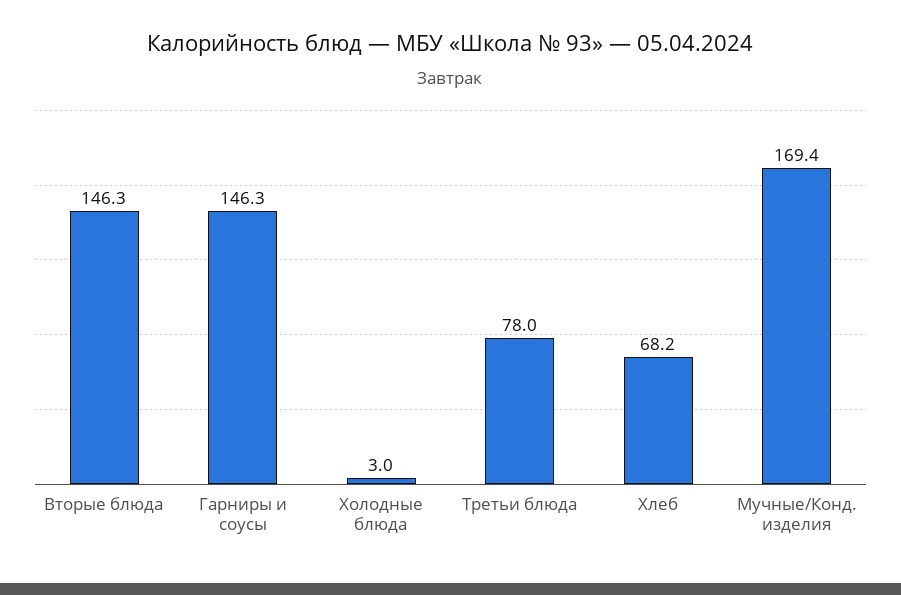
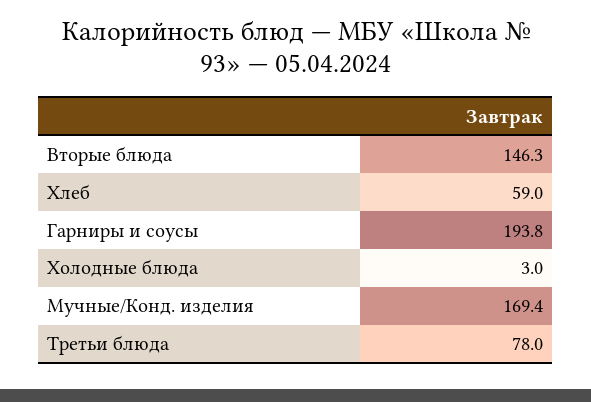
Гарниры и соусы: 146.3 -> 193.8
Хлеб: 68.2 -> 59

